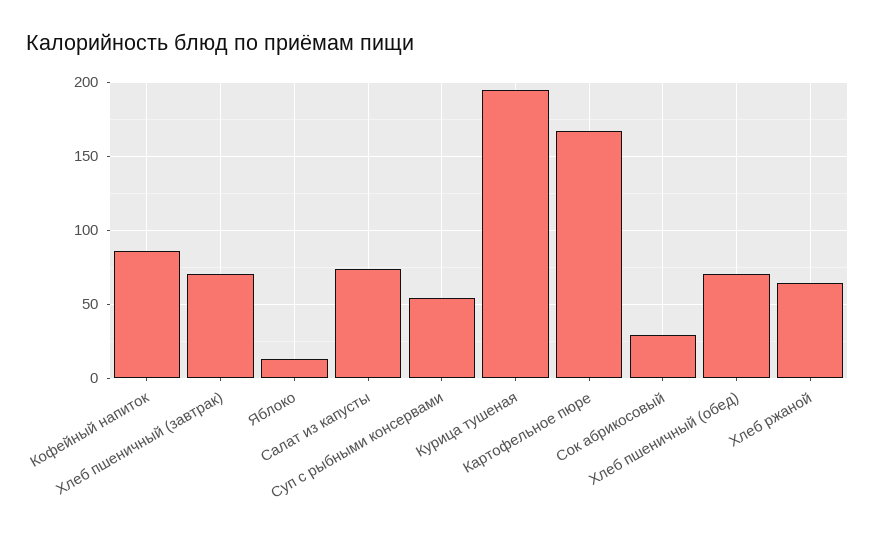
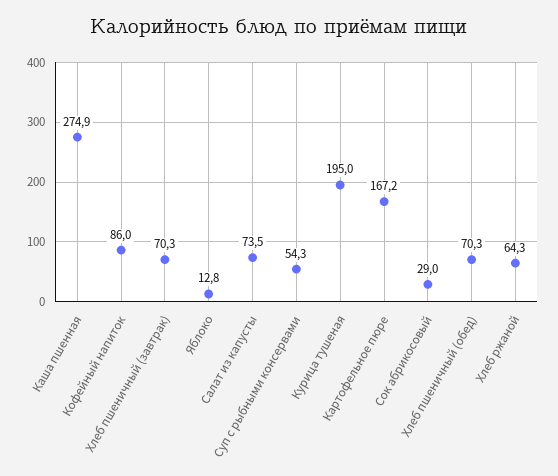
Каша пшенная: none -> 274.9

